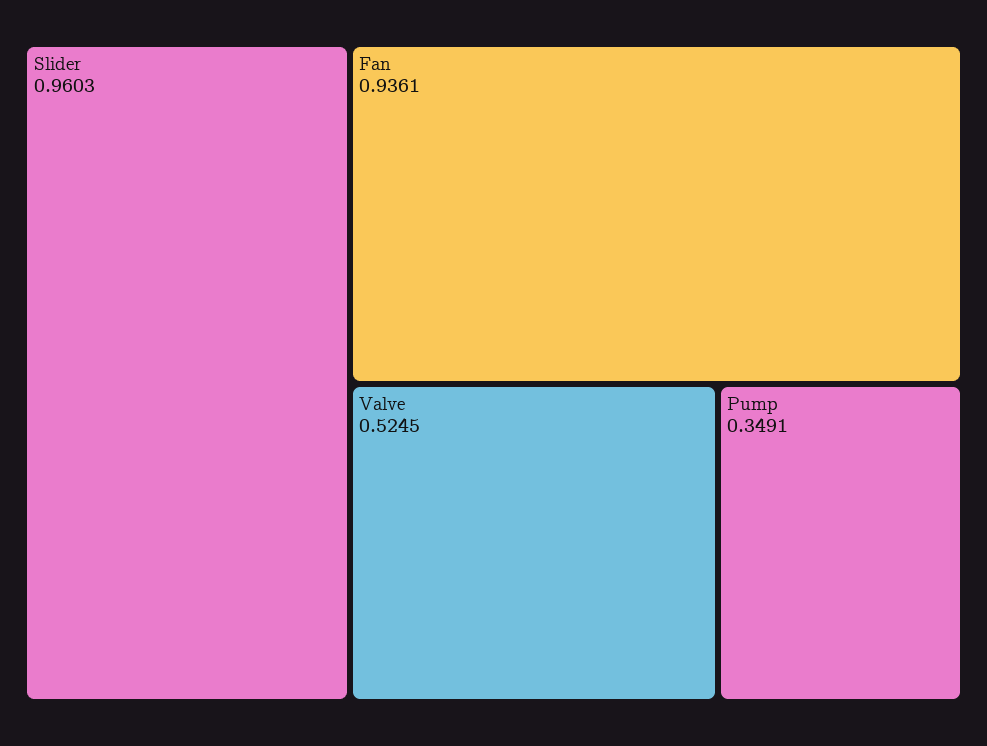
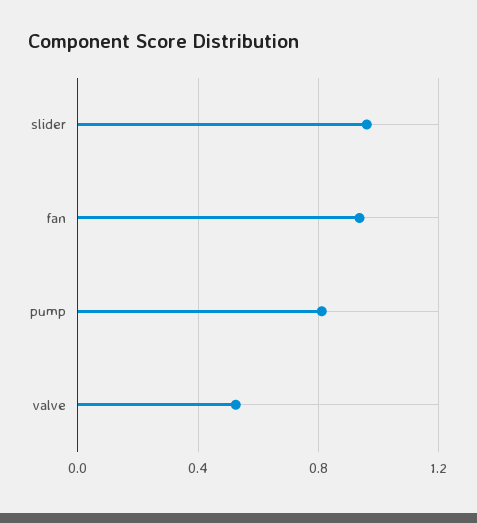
Pump: 0.3491 -> 0.8

